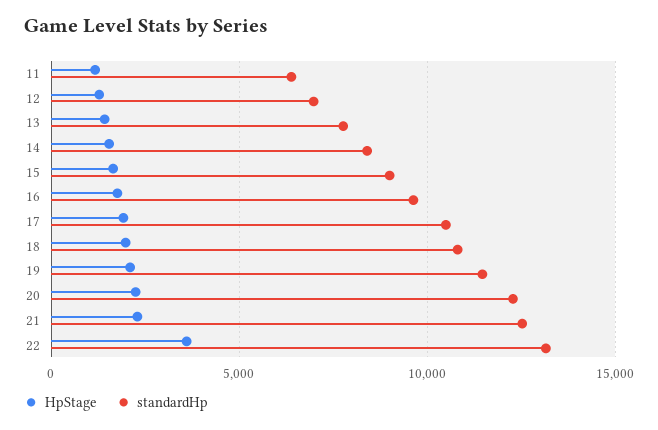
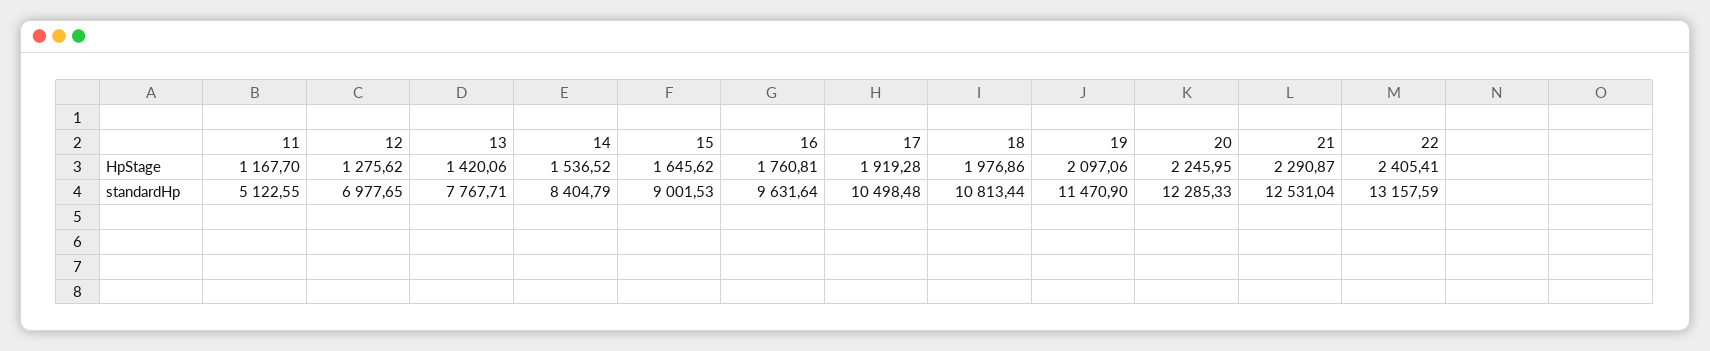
standardHp, 11: 6500 -> 5122.55
HpStage, 22: 3500 -> 2405.41

